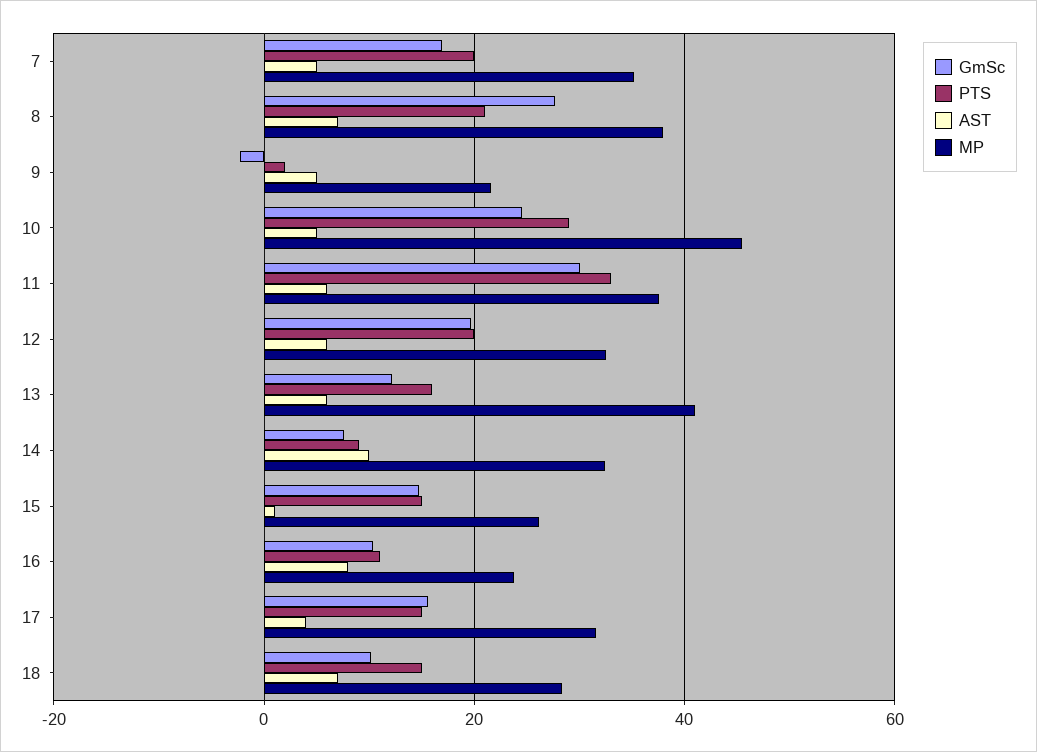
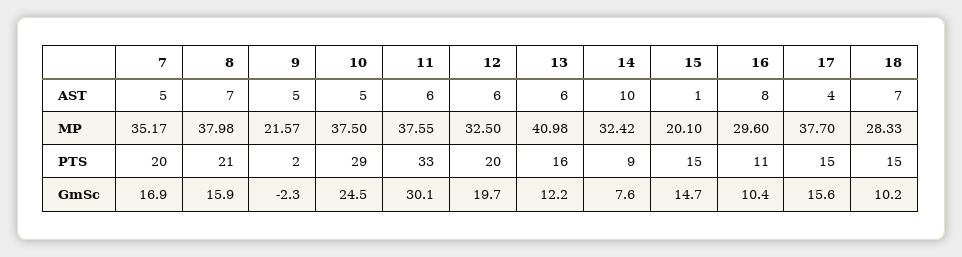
GmSc, 8: 28 -> 15.9
MP, 10: 46 -> 37.5
MP, 15: 26 -> 20.1
MP, 16: 24 -> 29.6
MP, 17: 32 -> 37.7

